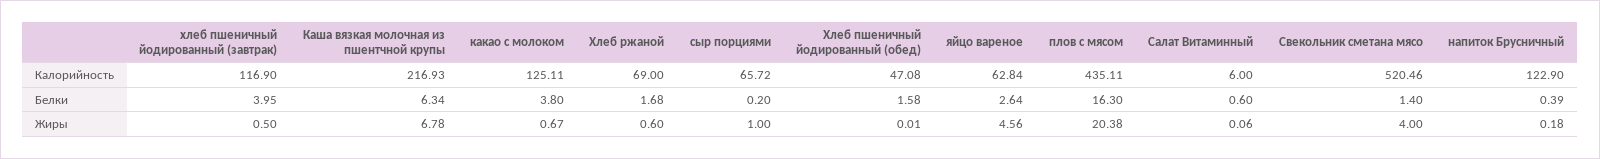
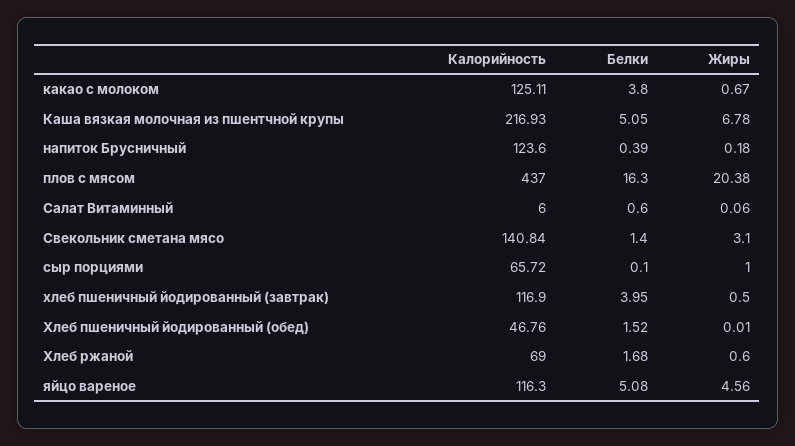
Хлеб пшеничный йодированный (обед), Калорийность: 47.08 -> 46.76
яйцо вареное, Калорийность: 62.84 -> 116.3
плов с мясом, Калорийность: 435.11 -> 437
Свекольник сметана мясо, Калорийность: 520.46 -> 140.84
напиток Брусничный, Калорийность: 122.9 -> 123.6
Каша вязкая молочная из пшентчной крупы, Белки: 6.34 -> 5.05
сыр порциями, Белки: 0.2 -> 0.1
Хлеб пшеничный йодированный (обед), Белки: 1.58 -> 1.52
яйцо вареное, Белки: 2.64 -> 5.08
Свекольник сметана мясо, Жиры: 4 -> 3.1

